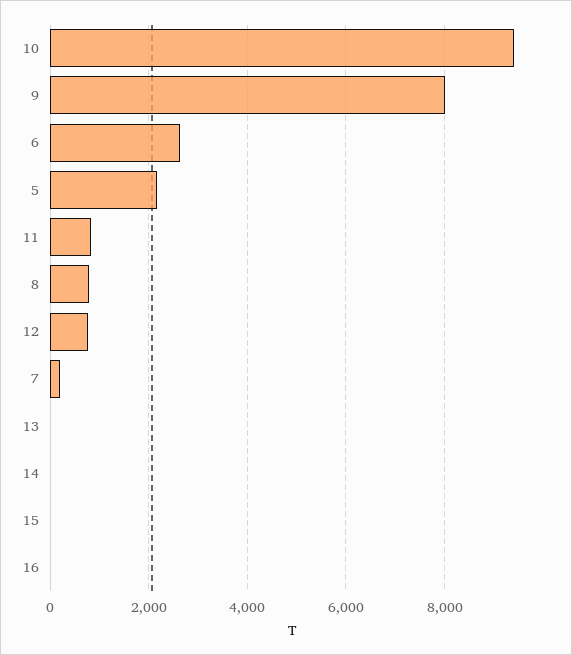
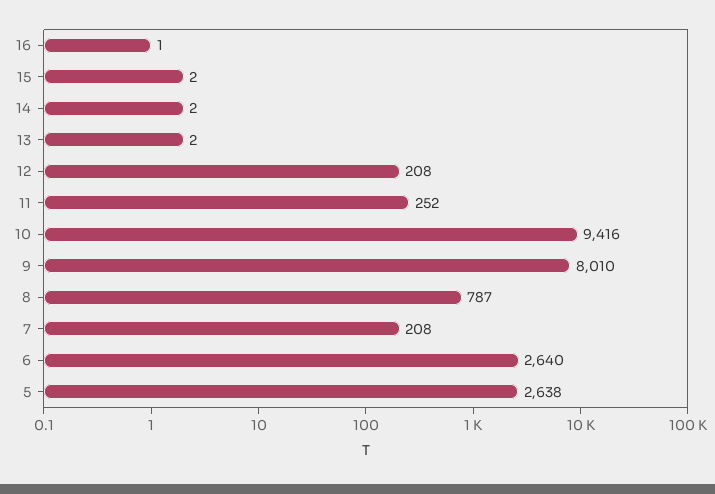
5: 2200 -> 2638
11: 800 -> 252
12: 800 -> 208

